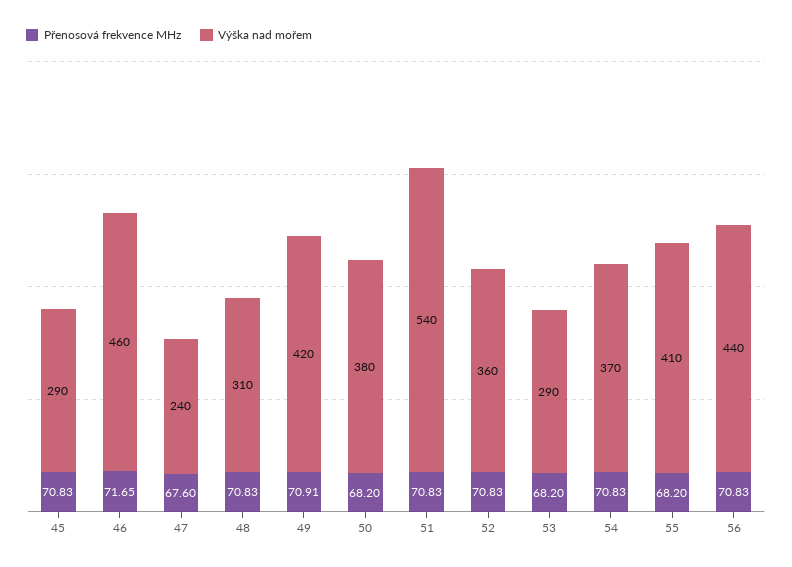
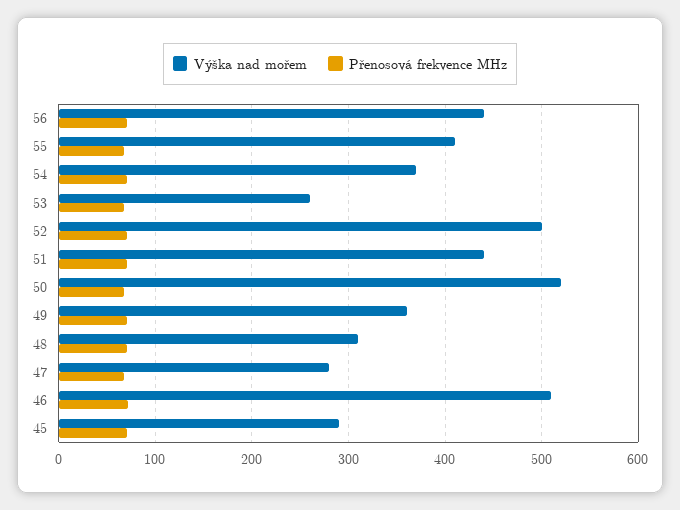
Výška nad mořem, 46: 460 -> 510
Výška nad mořem, 47: 240 -> 280
Výška nad mořem, 49: 420 -> 360
Výška nad mořem, 50: 380 -> 520
Výška nad mořem, 51: 540 -> 440
Výška nad mořem, 52: 360 -> 500
Výška nad mořem, 53: 290 -> 260

